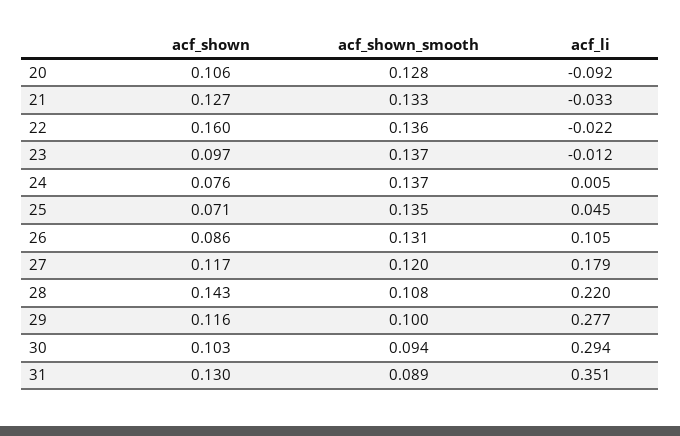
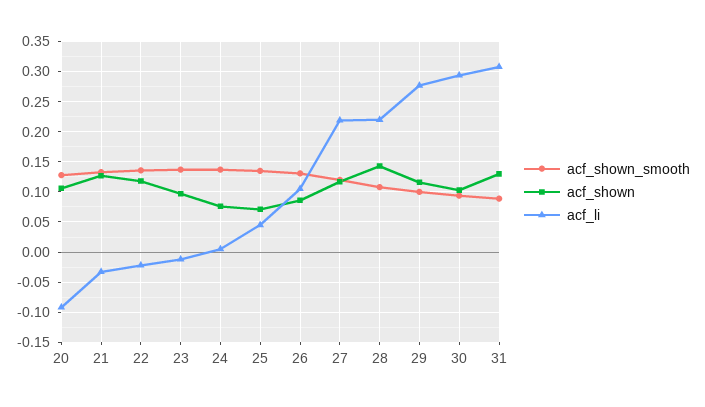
acf_shown, 22: 0.16 -> 0.12
acf_li, 27: 0.179 -> 0.22
acf_li, 31: 0.351 -> 0.31

